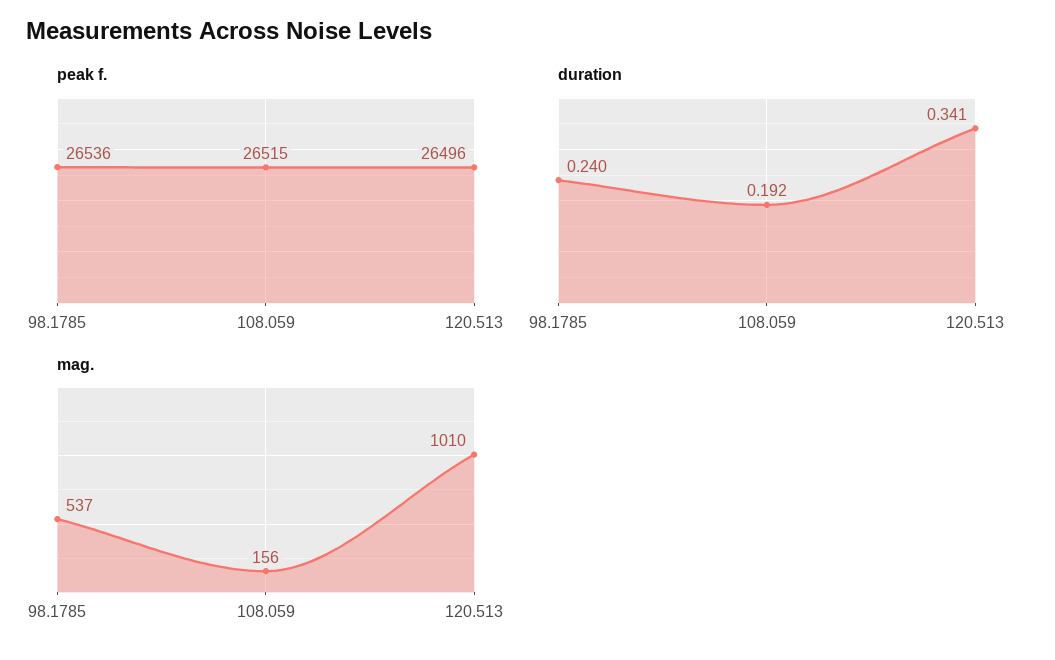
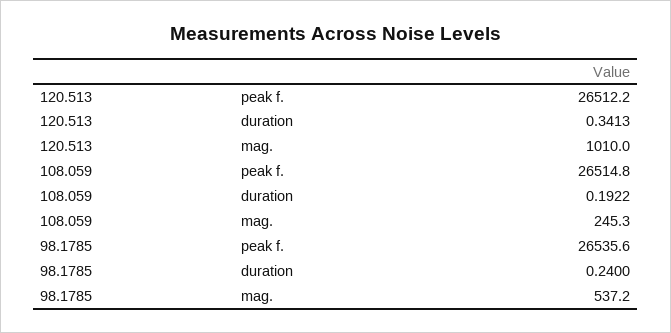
peak f., 120.513: 26496 -> 26512.2
mag., 108.059: 156 -> 245.3

